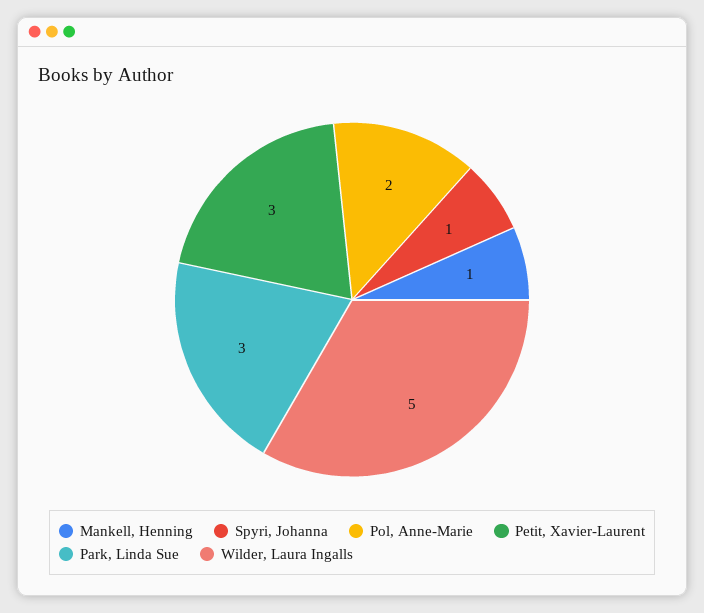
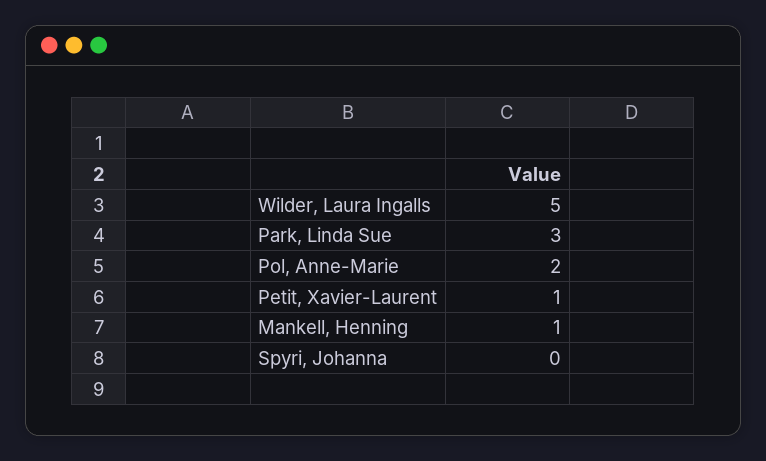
Spyri, Johanna: 1 -> 0
Petit, Xavier-Laurent: 3 -> 1

